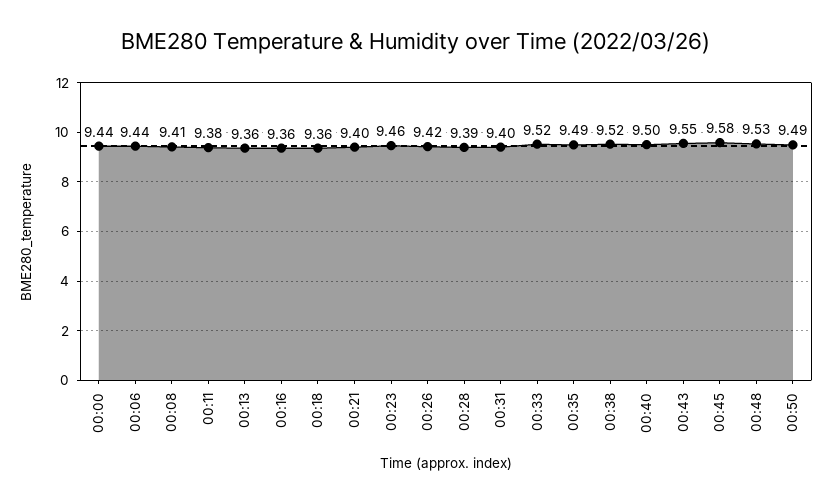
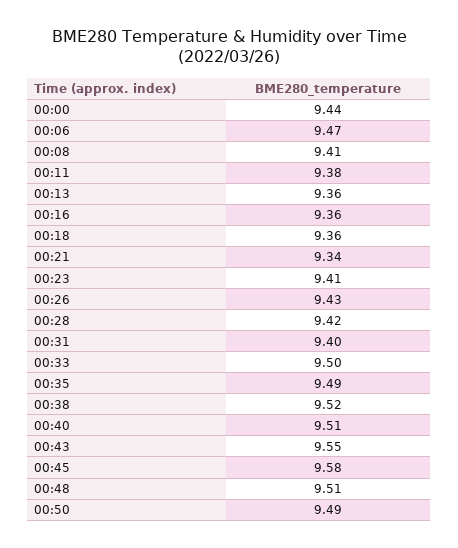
00:06: 9.44 -> 9.47
00:21: 9.4 -> 9.34
00:23: 9.46 -> 9.41
00:26: 9.42 -> 9.43
00:28: 9.39 -> 9.42
00:33: 9.52 -> 9.5
00:40: 9.5 -> 9.51
00:48: 9.53 -> 9.51

